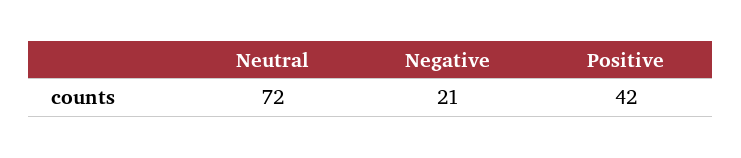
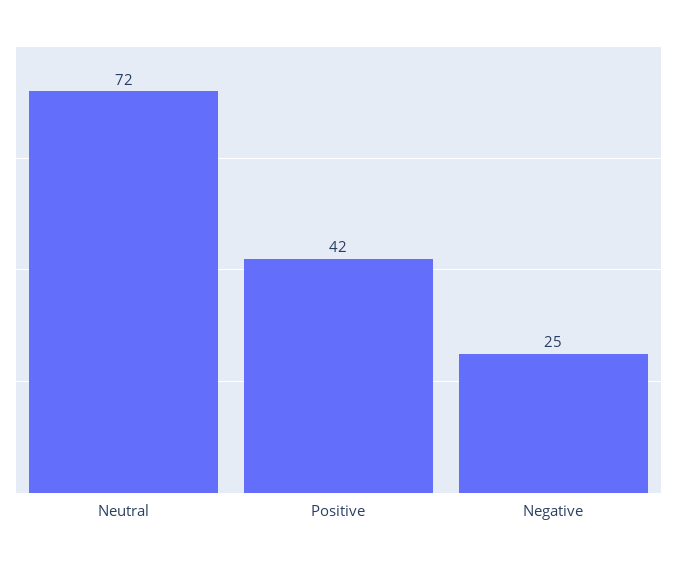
Negative: 21 -> 25

